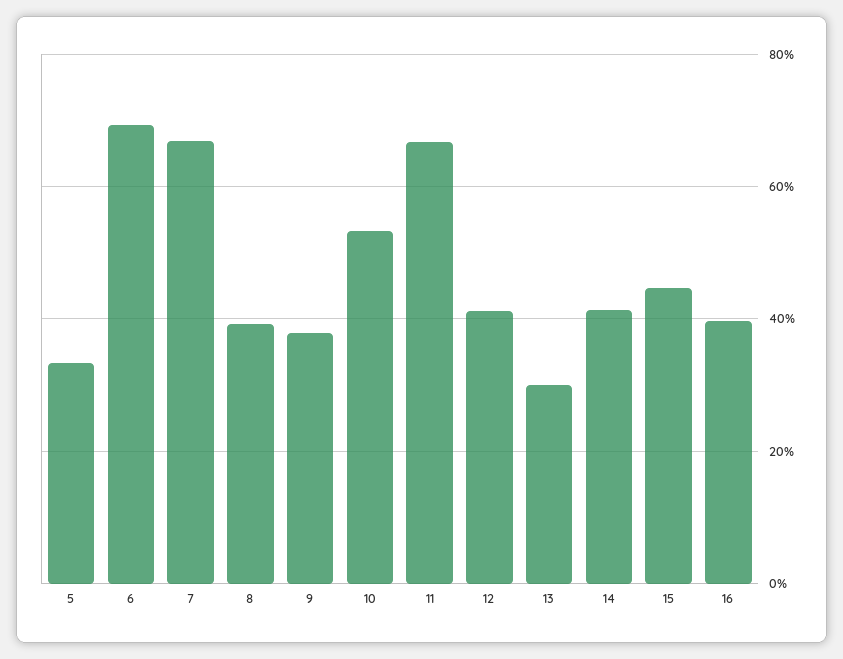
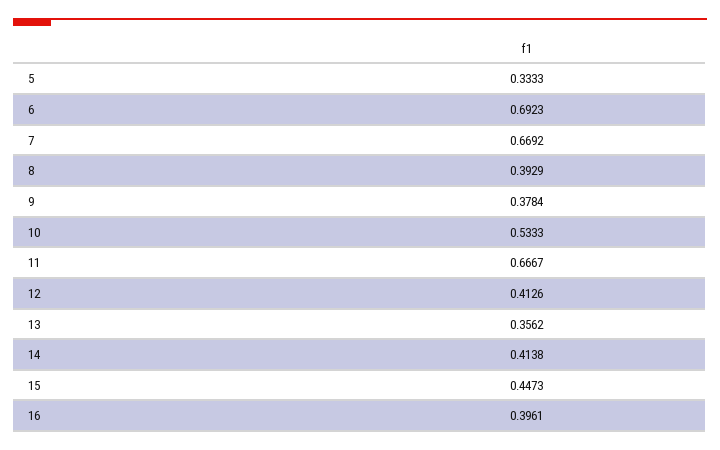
13: 0.3 -> 0.3562

